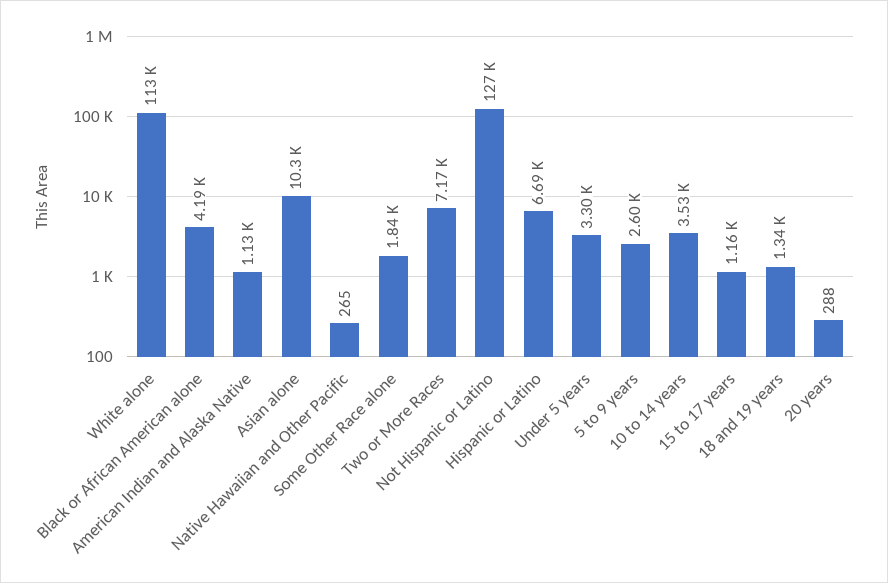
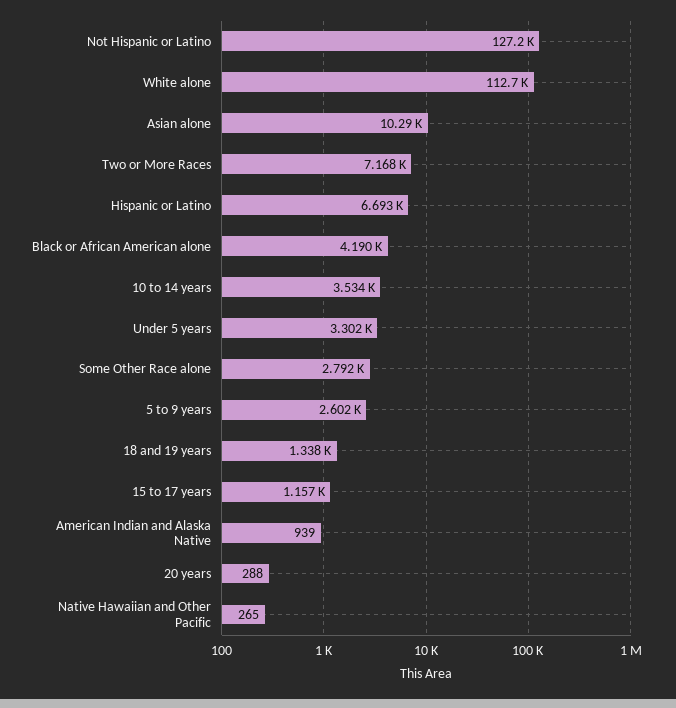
American Indian and Alaska Native: 1130 -> 939
Some Other Race alone: 1840 -> 2792

